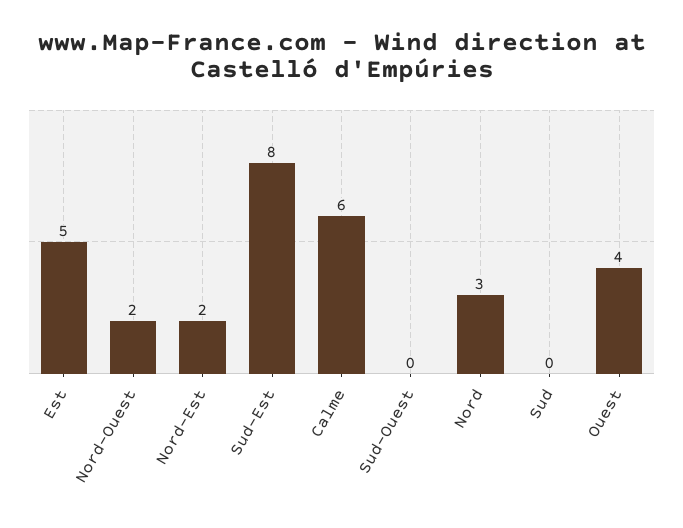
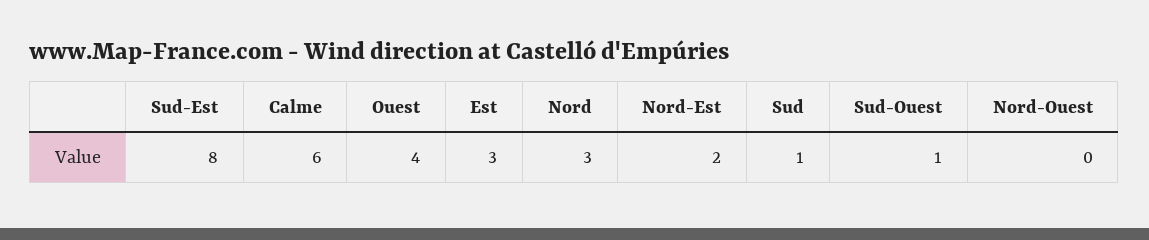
Est: 5 -> 3
Nord-Ouest: 2 -> 0
Sud-Ouest: 0 -> 1
Sud: 0 -> 1

